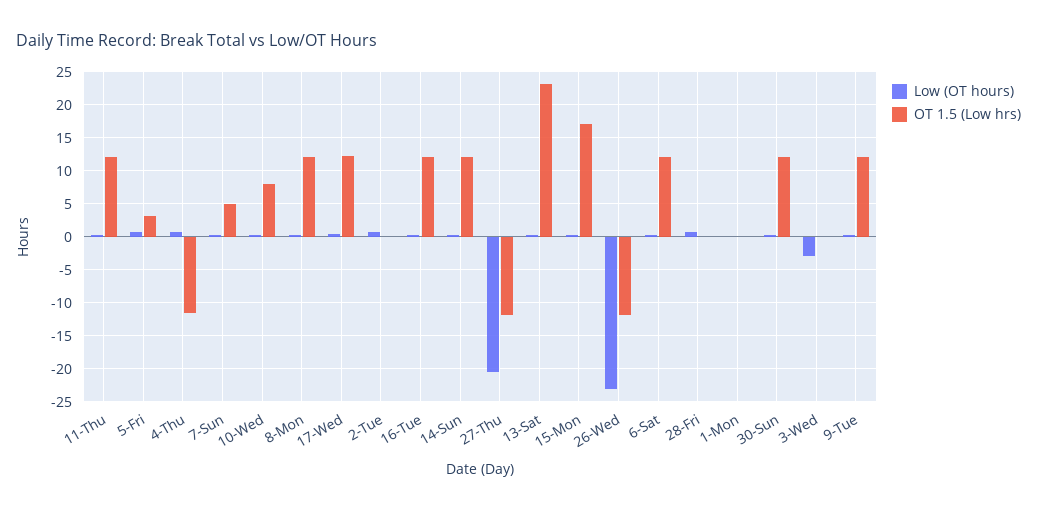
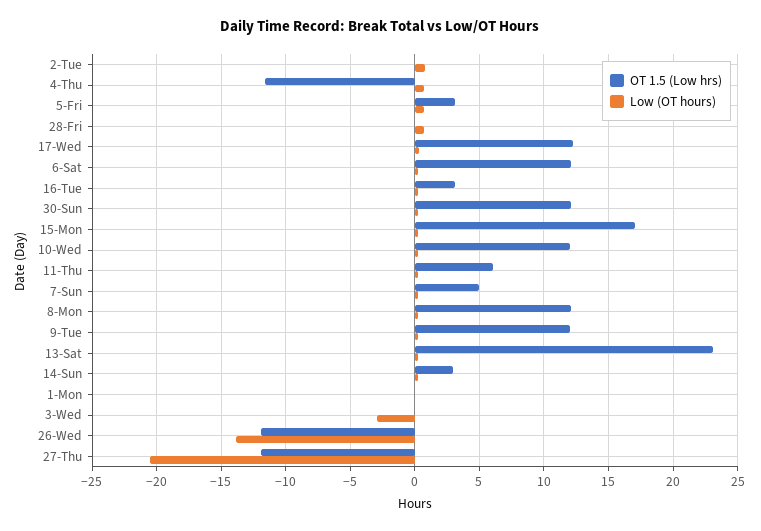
OT 1.5 (Low hrs), 11-Thu: 12 -> 6
OT 1.5 (Low hrs), 10-Wed: 8 -> 12
OT 1.5 (Low hrs), 16-Tue: 12 -> 3
OT 1.5 (Low hrs), 14-Sun: 12 -> 3
Low (OT hours), 26-Wed: -23 -> -14

